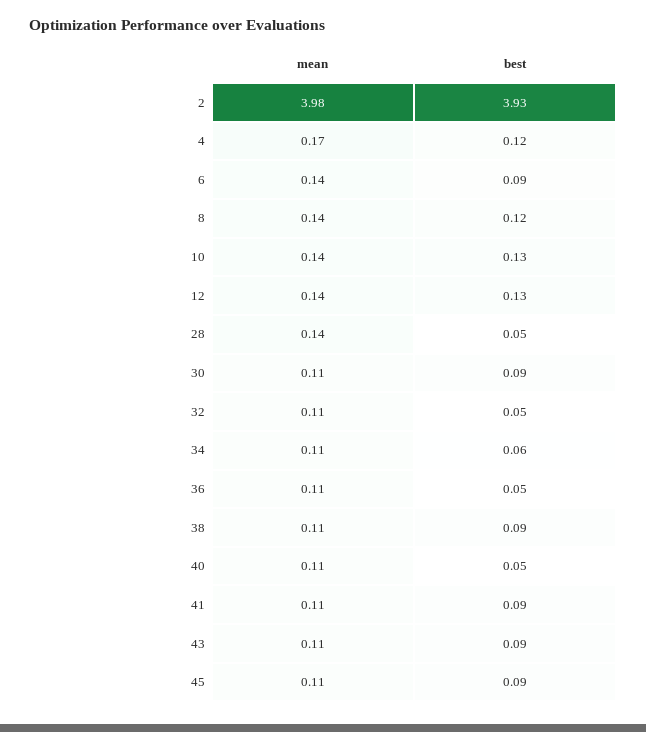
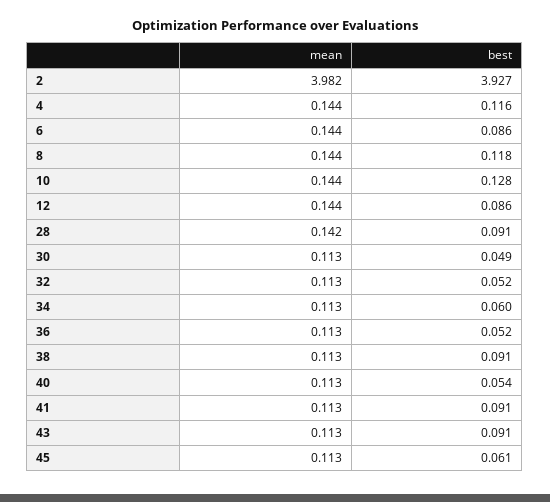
mean, 4: 0.17 -> 0.144
best, 12: 0.13 -> 0.086
best, 28: 0.05 -> 0.091
best, 30: 0.09 -> 0.049
best, 45: 0.09 -> 0.061

